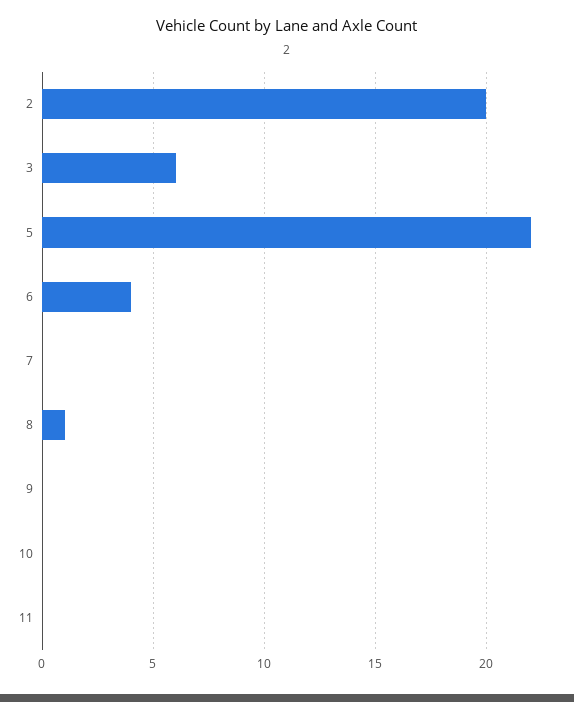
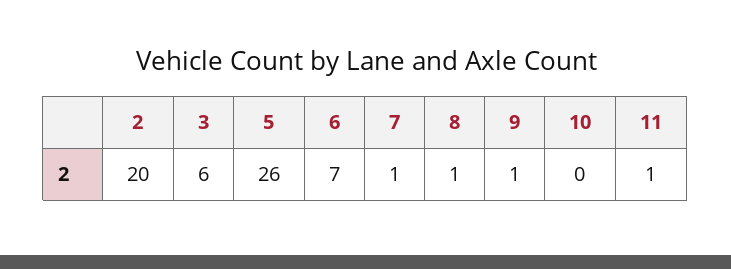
5: 22 -> 26
6: 4 -> 7
7: 0 -> 1
9: 0 -> 1
11: 0 -> 1

